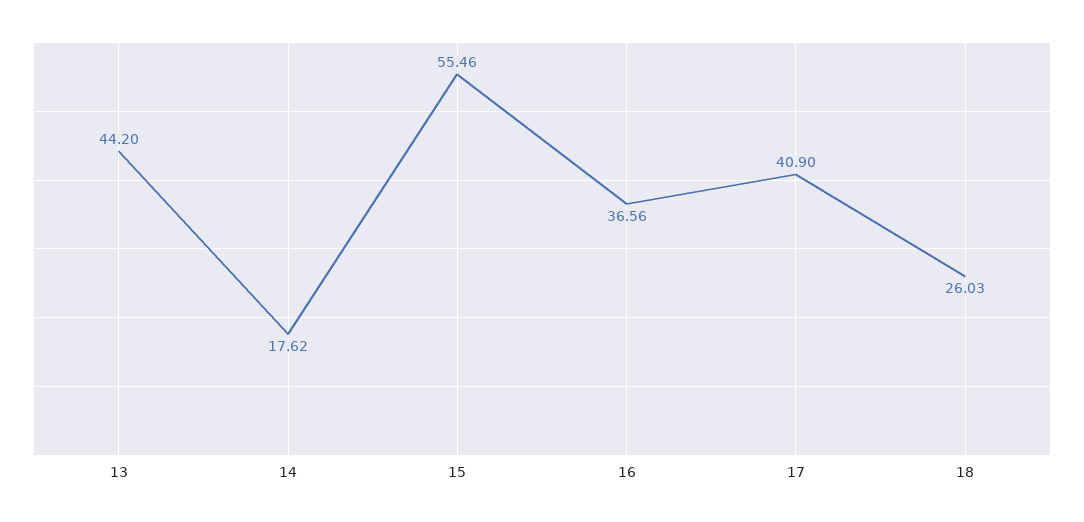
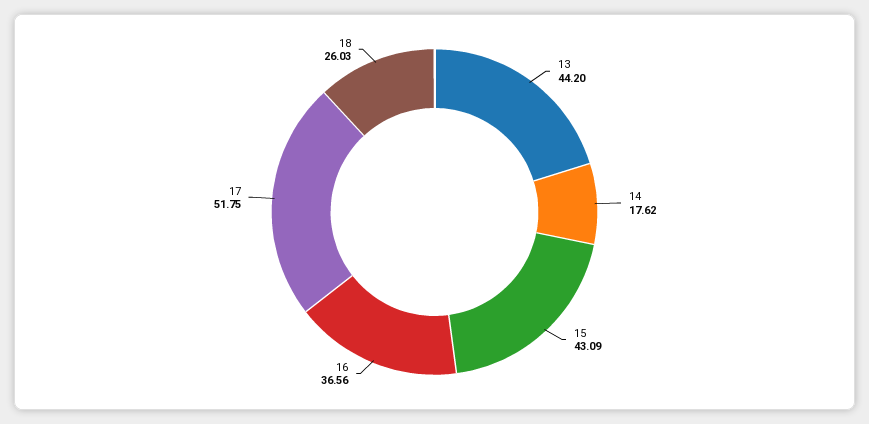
15: 55.46 -> 43.09
17: 40.9 -> 51.75

